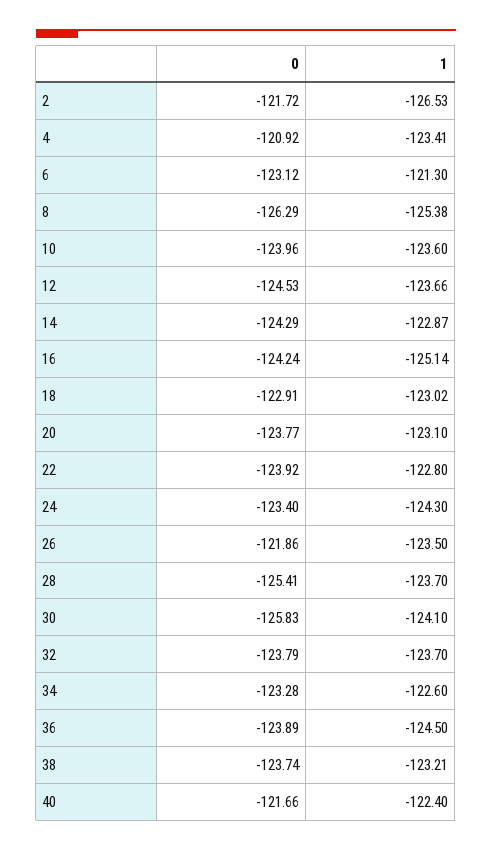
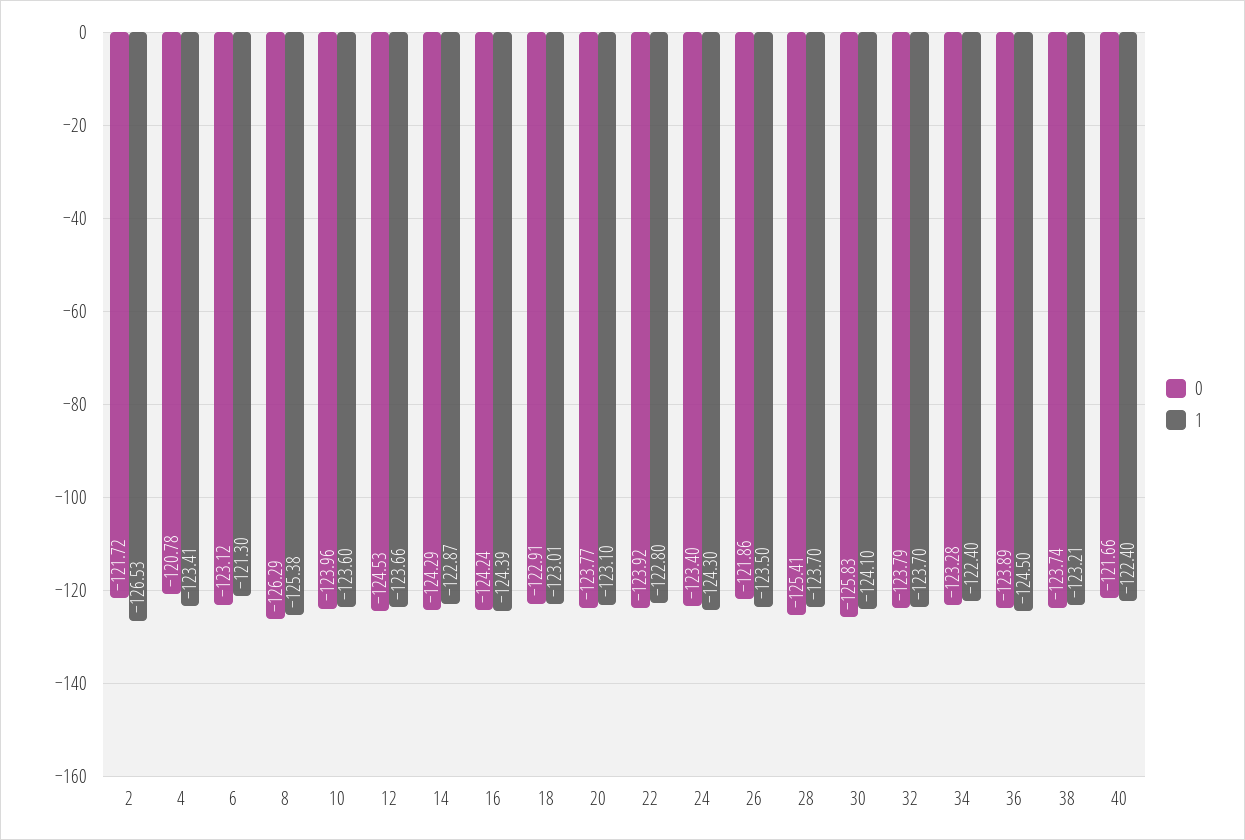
0, 4: -120.92 -> -120.78
1, 16: -125.14 -> -124.39
1, 18: -123.02 -> -123.01
1, 34: -122.6 -> -122.4

